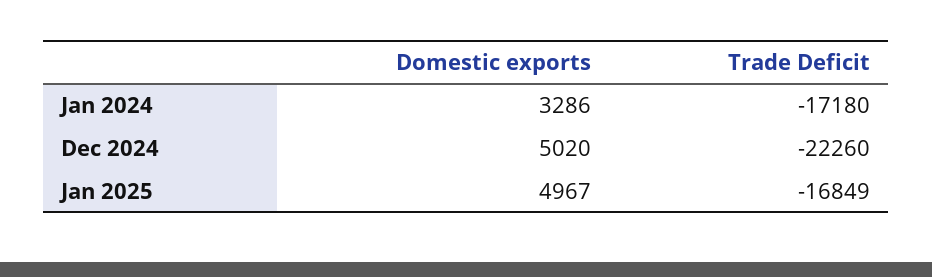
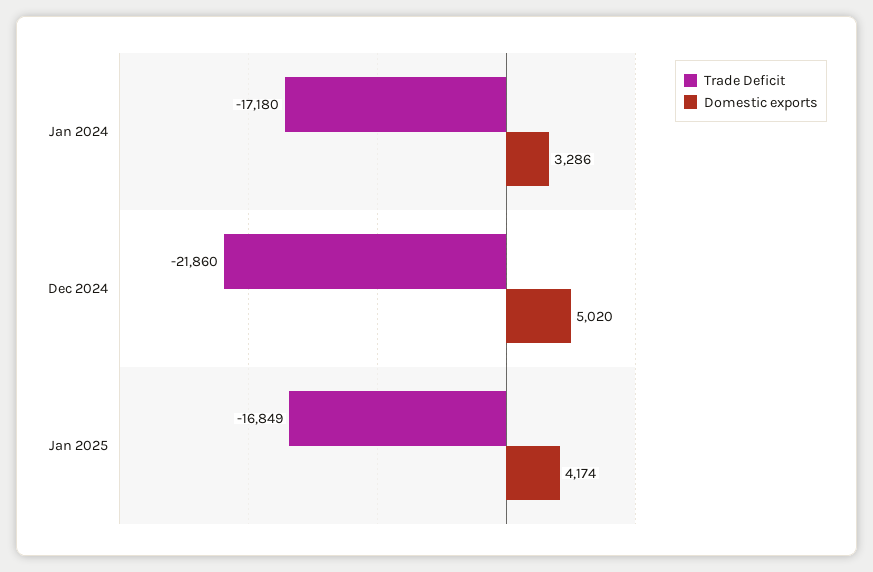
Trade Deficit, Dec 2024: -22260 -> -21860
Domestic exports, Jan 2025: 4967 -> 4174

